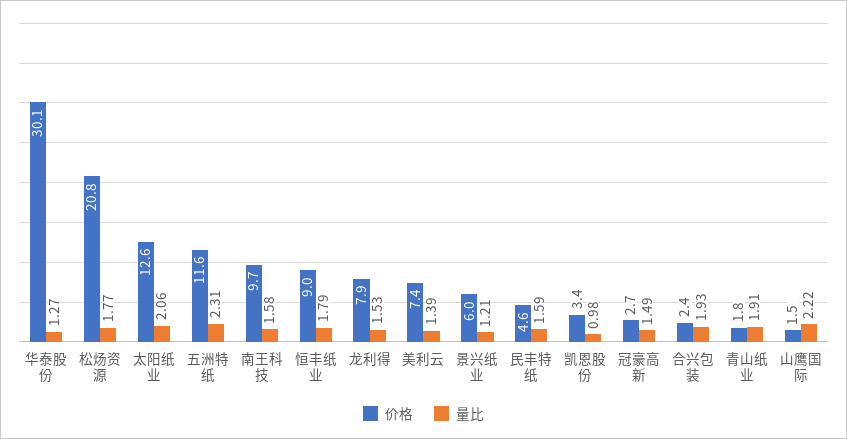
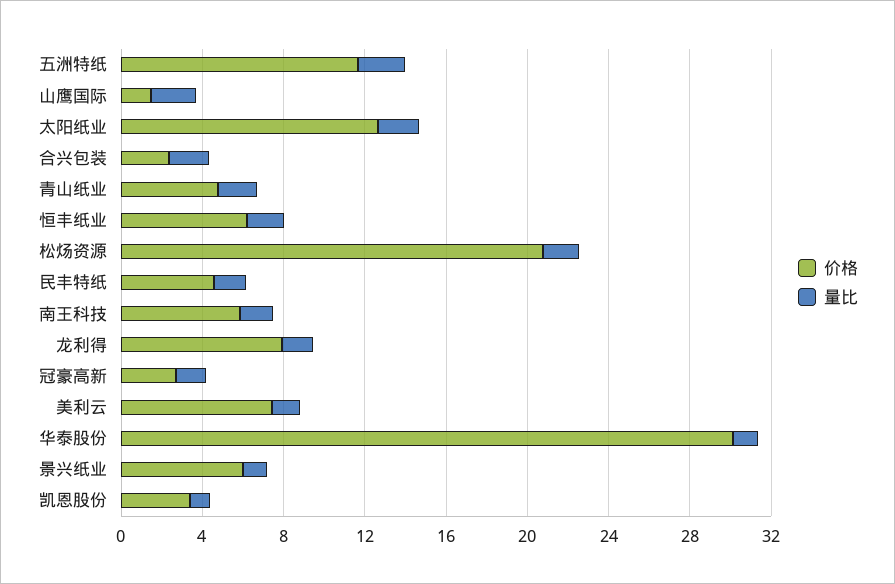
价格, 南王科技: 9.7 -> 6
价格, 恒丰纸业: 9 -> 6
价格, 青山纸业: 1.8 -> 5

